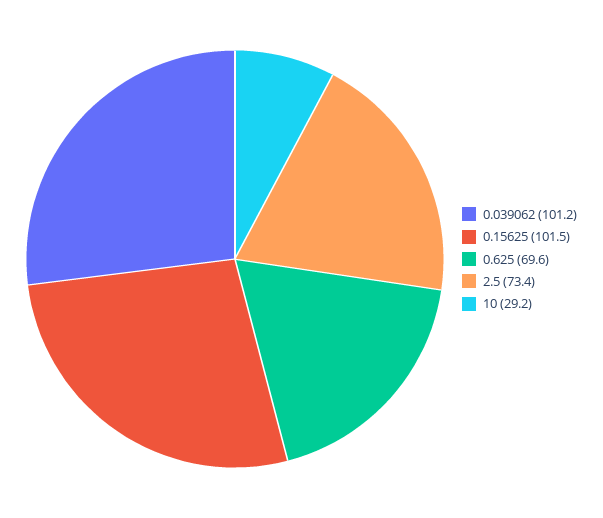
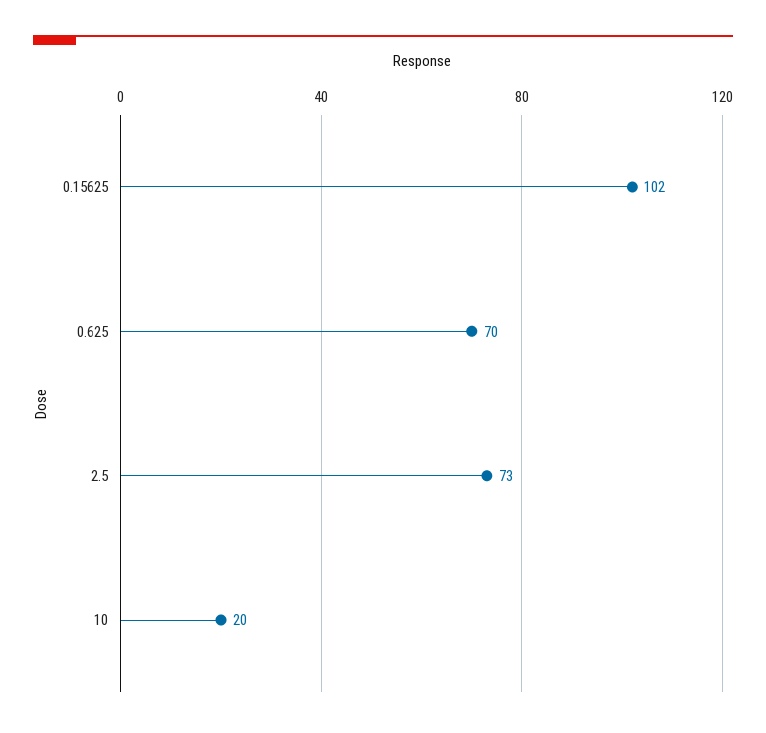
0.039062: 101.2 -> none
10: 29.2 -> 20

